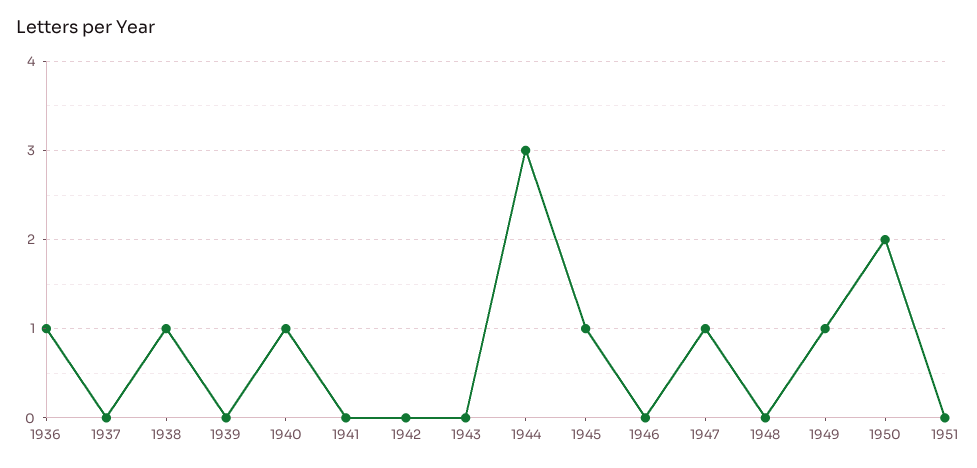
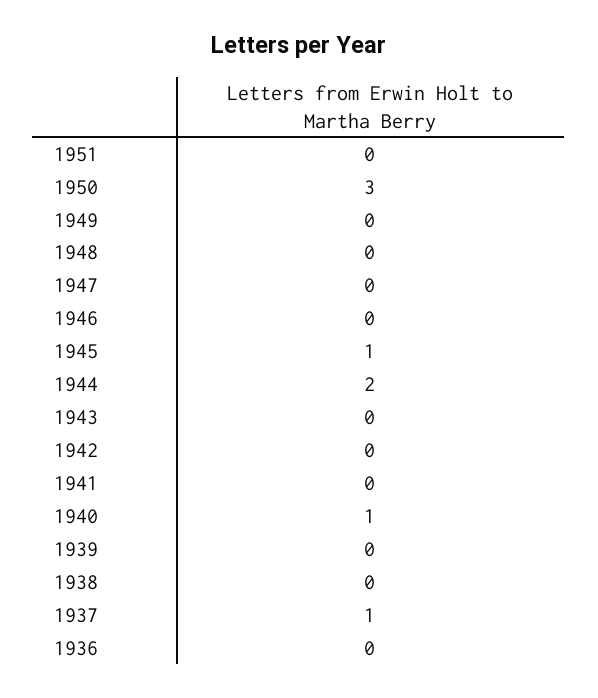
1936: 1 -> 0
1937: 0 -> 1
1938: 1 -> 0
1944: 3 -> 2
1947: 1 -> 0
1949: 1 -> 0
1950: 2 -> 3

